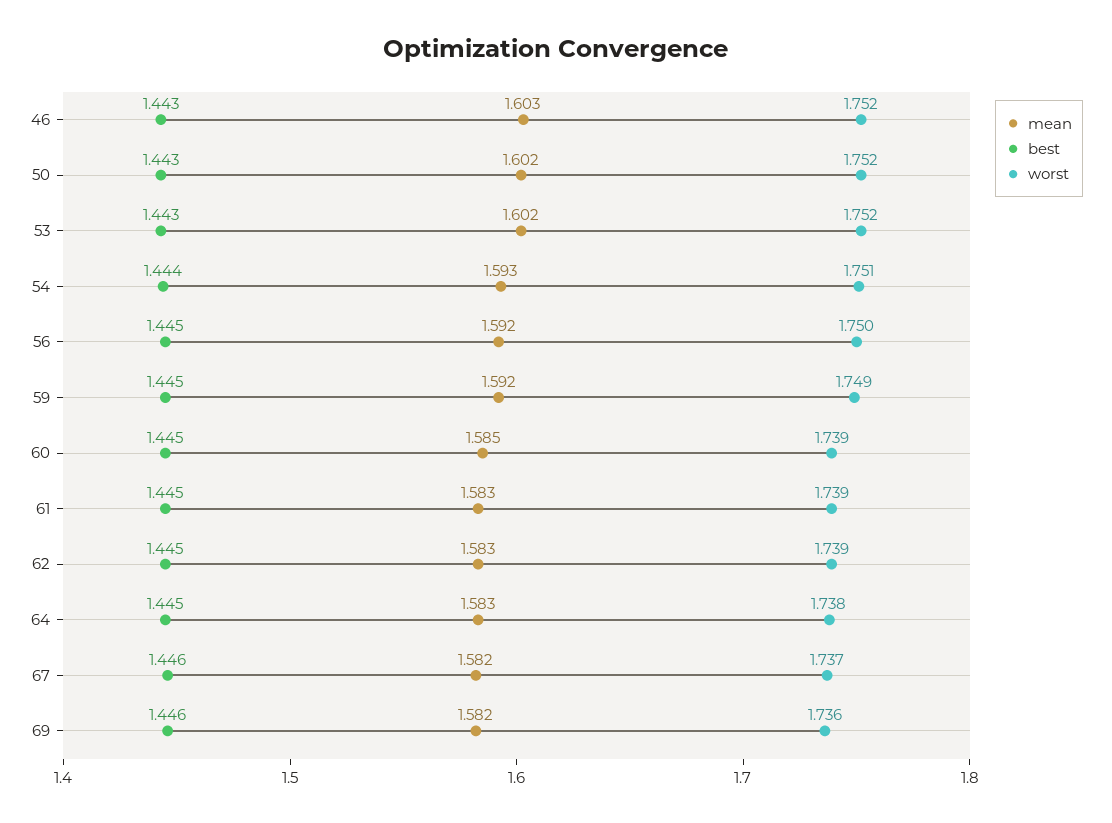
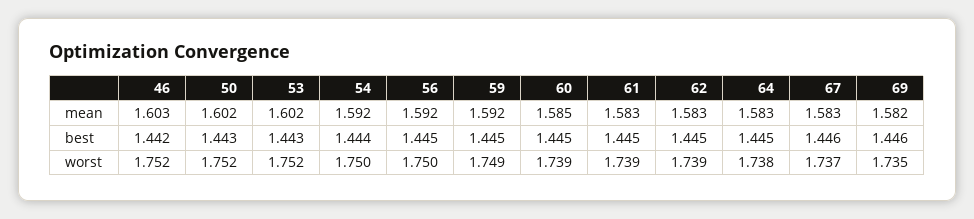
best, 46: 1.443 -> 1.442
mean, 54: 1.593 -> 1.592
worst, 54: 1.751 -> 1.75
mean, 67: 1.582 -> 1.583
worst, 69: 1.736 -> 1.735

